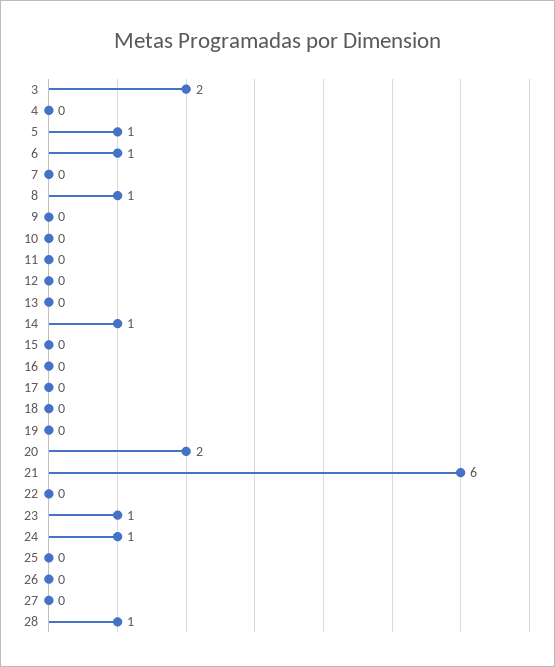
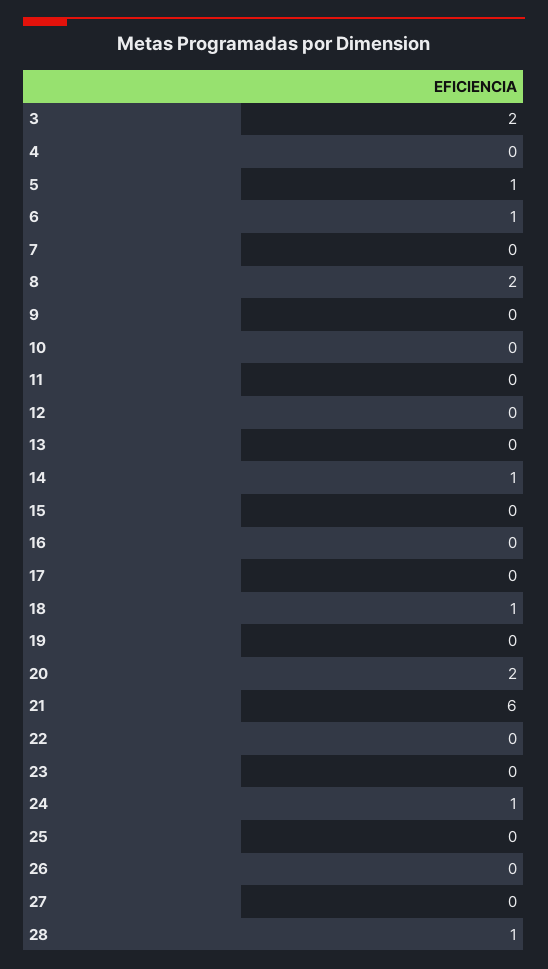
8: 1 -> 2
18: 0 -> 1
23: 1 -> 0

